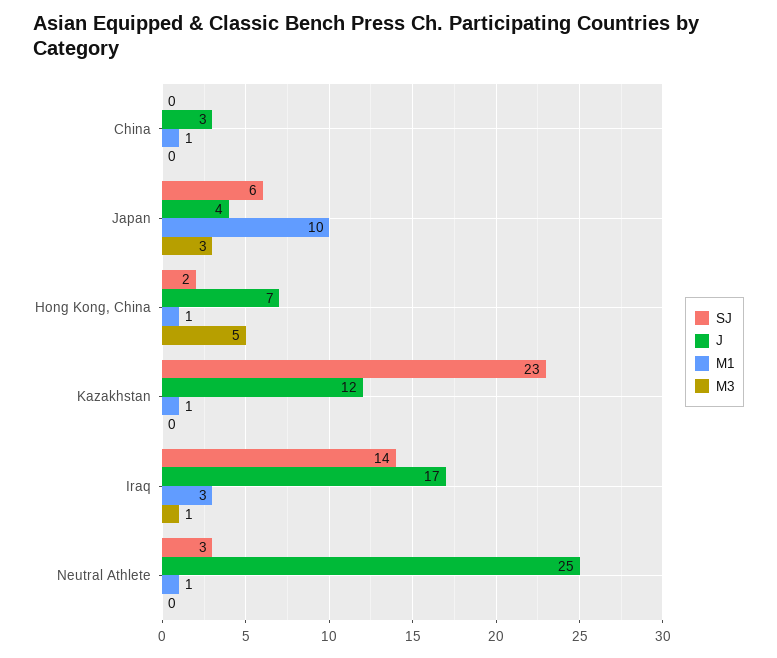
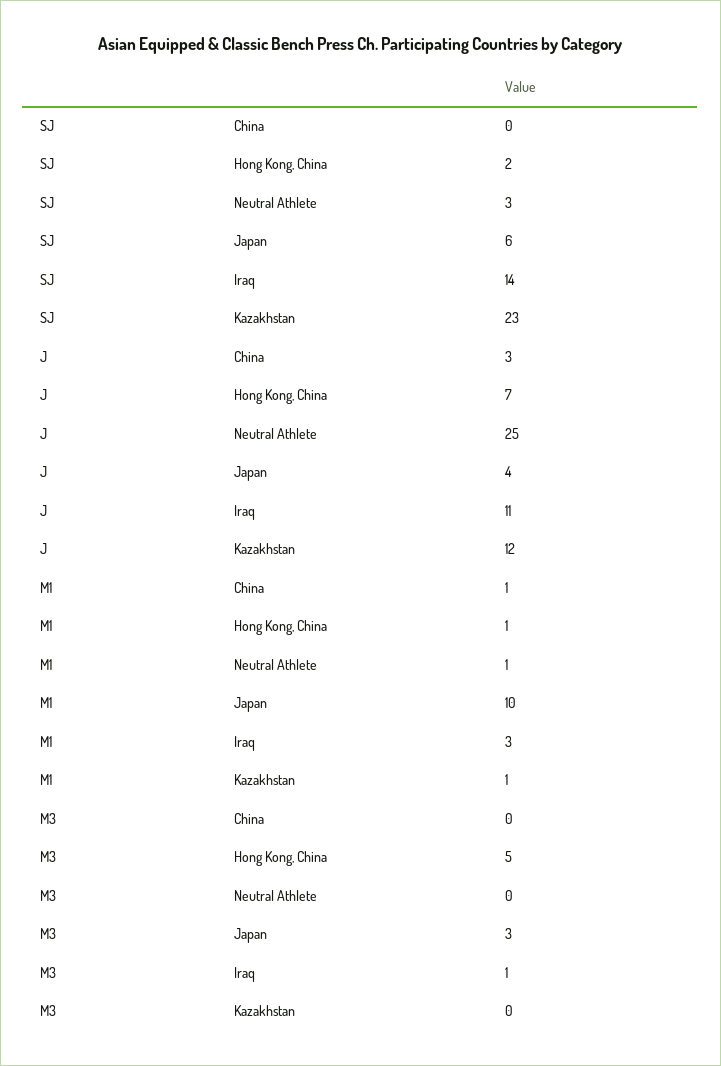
J, Iraq: 17 -> 11

